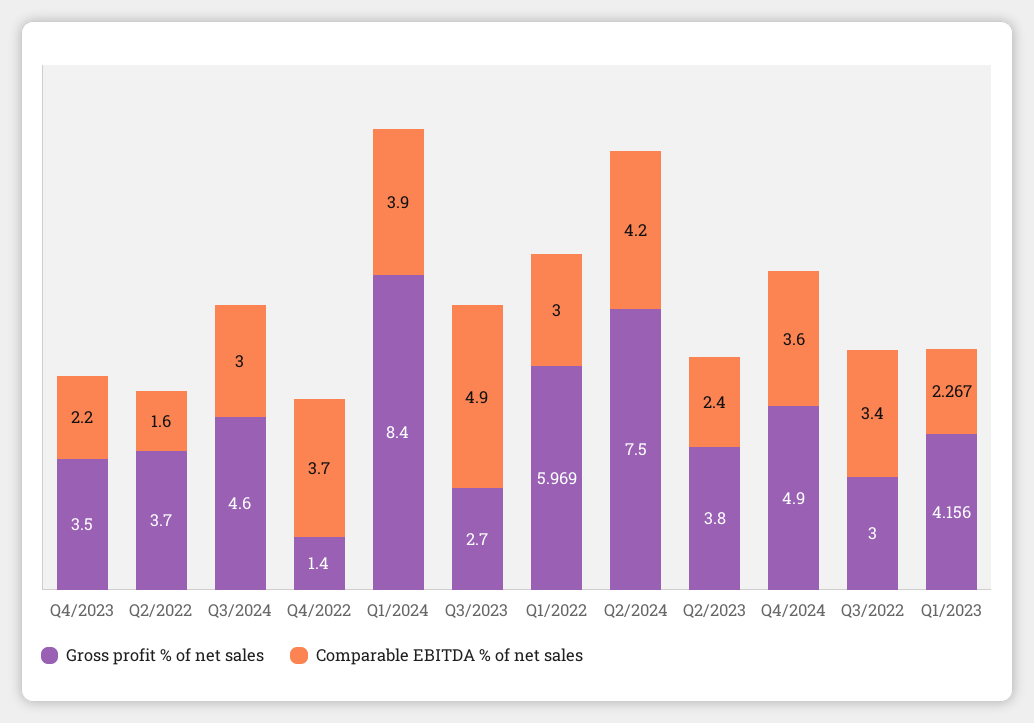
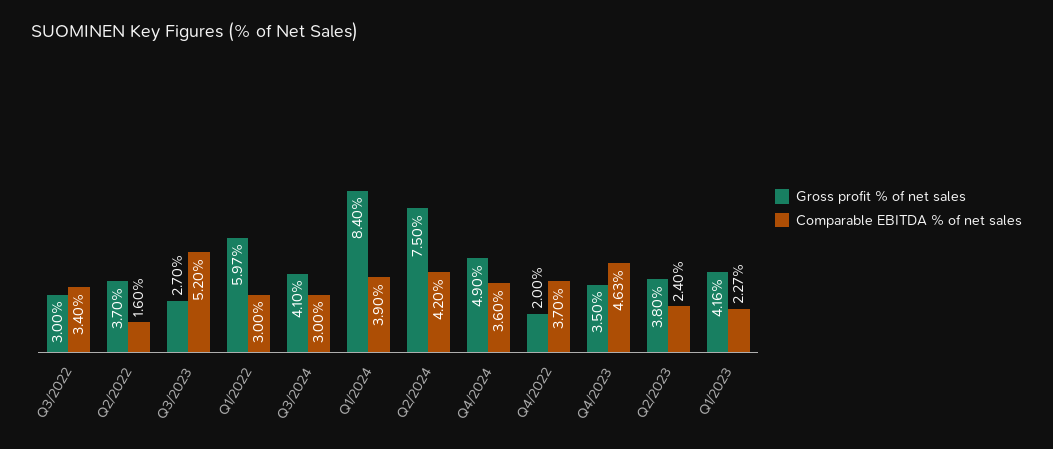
Comparable EBITDA % of net sales, Q4/2023: 2.2 -> 4.63
Gross profit % of net sales, Q3/2024: 4.6 -> 4.1
Gross profit % of net sales, Q4/2022: 1.4 -> 2
Comparable EBITDA % of net sales, Q3/2023: 4.9 -> 5.2

